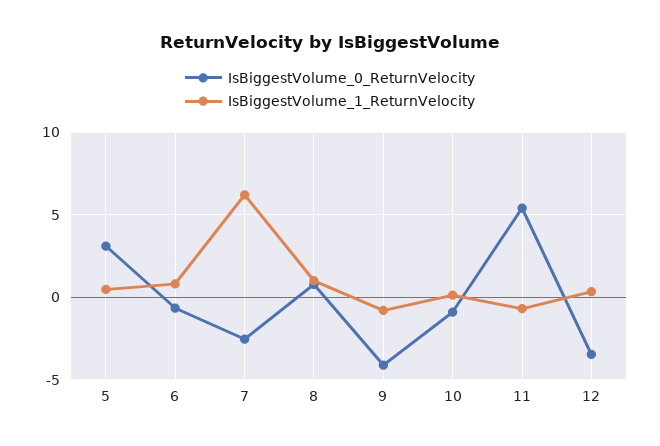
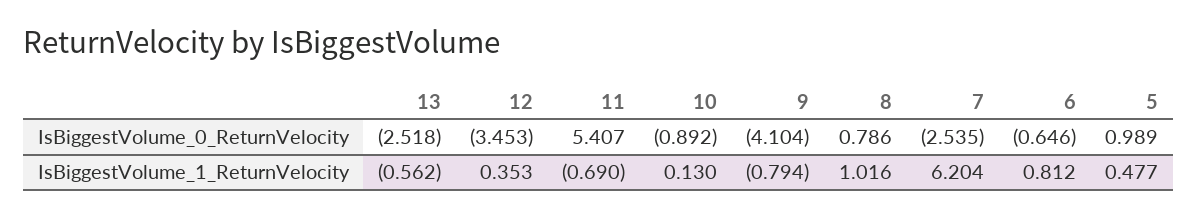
IsBiggestVolume_0_ReturnVelocity, 5: 3 -> 0.989
IsBiggestVolume_0_ReturnVelocity, 13: none -> -2.518
IsBiggestVolume_1_ReturnVelocity, 13: none -> -0.562

